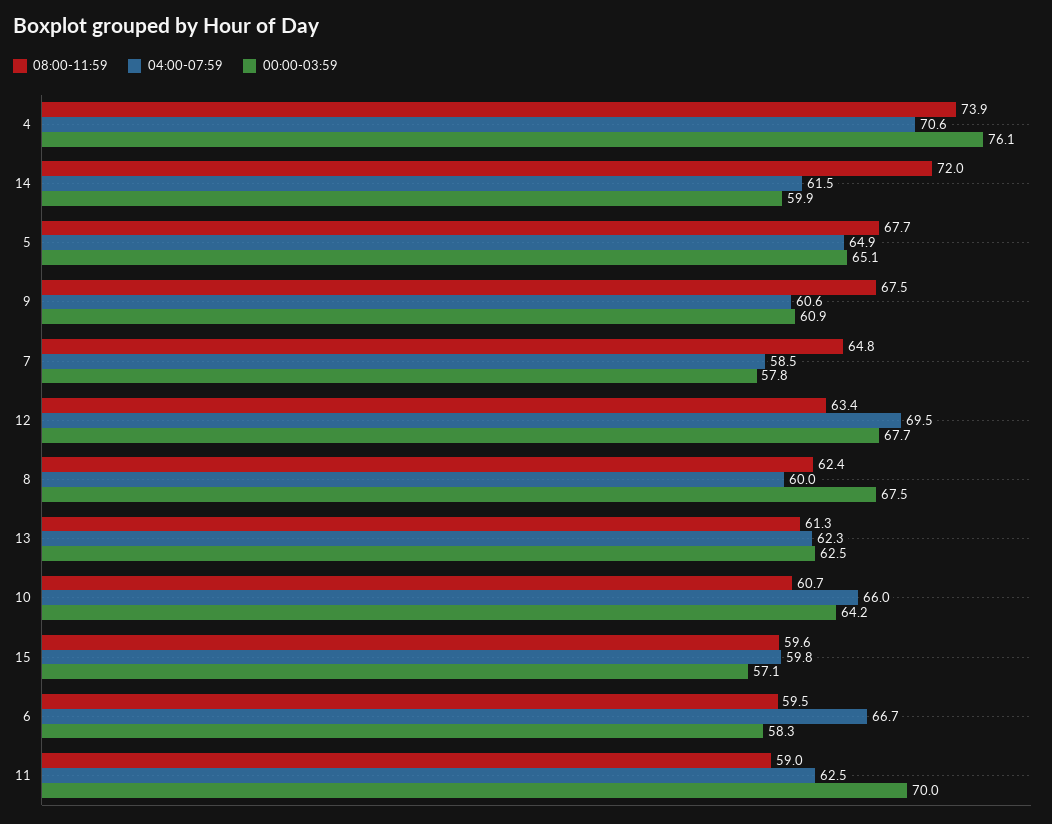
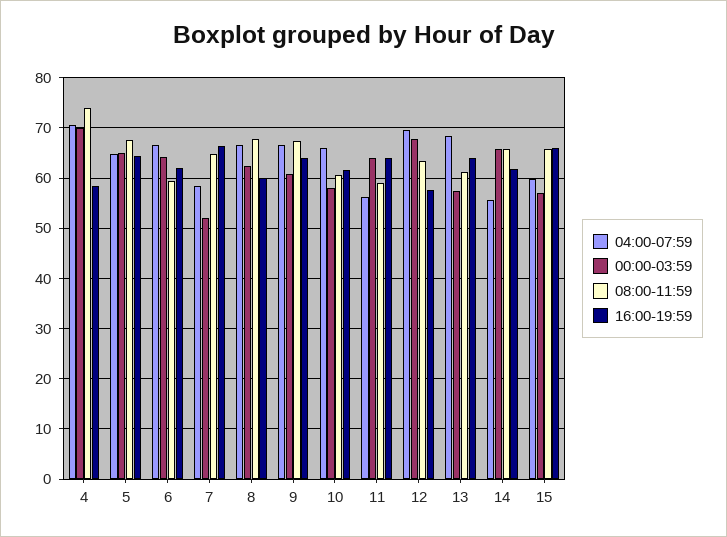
00:00-03:59, 4: 76.1 -> 70
08:00-11:59, 14: 72 -> 66
04:00-07:59, 14: 61.5 -> 56
00:00-03:59, 14: 59.9 -> 66
04:00-07:59, 9: 60.6 -> 66
00:00-03:59, 7: 57.8 -> 52
08:00-11:59, 8: 62.4 -> 68
04:00-07:59, 8: 60 -> 66
00:00-03:59, 8: 67.5 -> 62
04:00-07:59, 13: 62.3 -> 68
00:00-03:59, 13: 62.5 -> 58
00:00-03:59, 10: 64.2 -> 58
08:00-11:59, 15: 59.6 -> 66
00:00-03:59, 6: 58.3 -> 64
04:00-07:59, 11: 62.5 -> 56
00:00-03:59, 11: 70 -> 64
16:00-19:59, 4: none -> 58
16:00-19:59, 5: none -> 64
16:00-19:59, 6: none -> 62
16:00-19:59, 7: none -> 66
16:00-19:59, 8: none -> 60
16:00-19:59, 9: none -> 64
16:00-19:59, 10: none -> 62
16:00-19:59, 11: none -> 64
16:00-19:59, 12: none -> 58
16:00-19:59, 13: none -> 64
16:00-19:59, 14: none -> 62
16:00-19:59, 15: none -> 66

